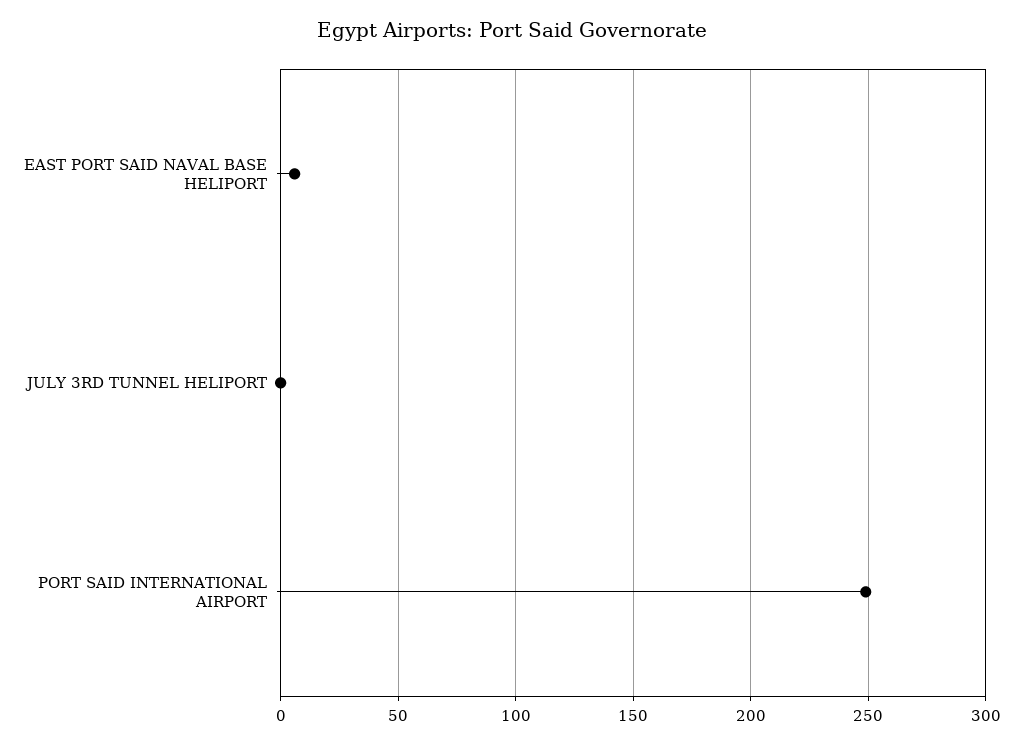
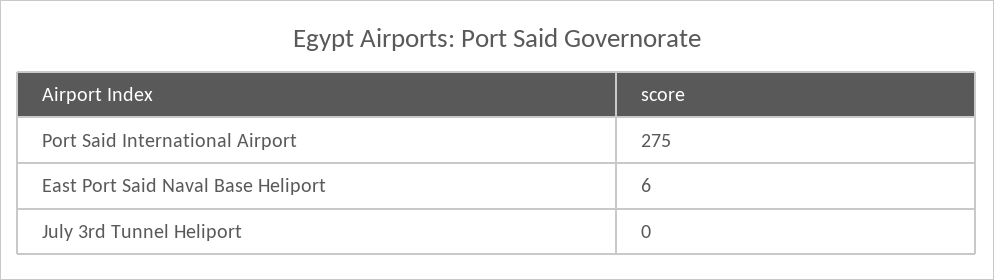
PORT SAID INTERNATIONAL AIRPORT: 250 -> 275

